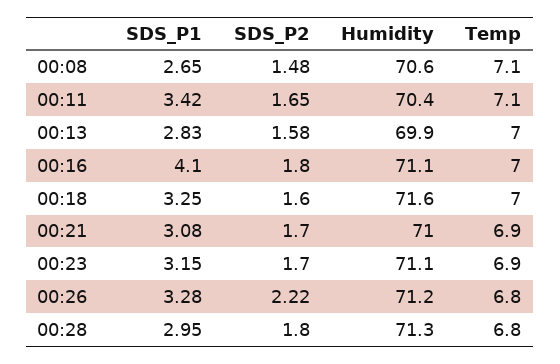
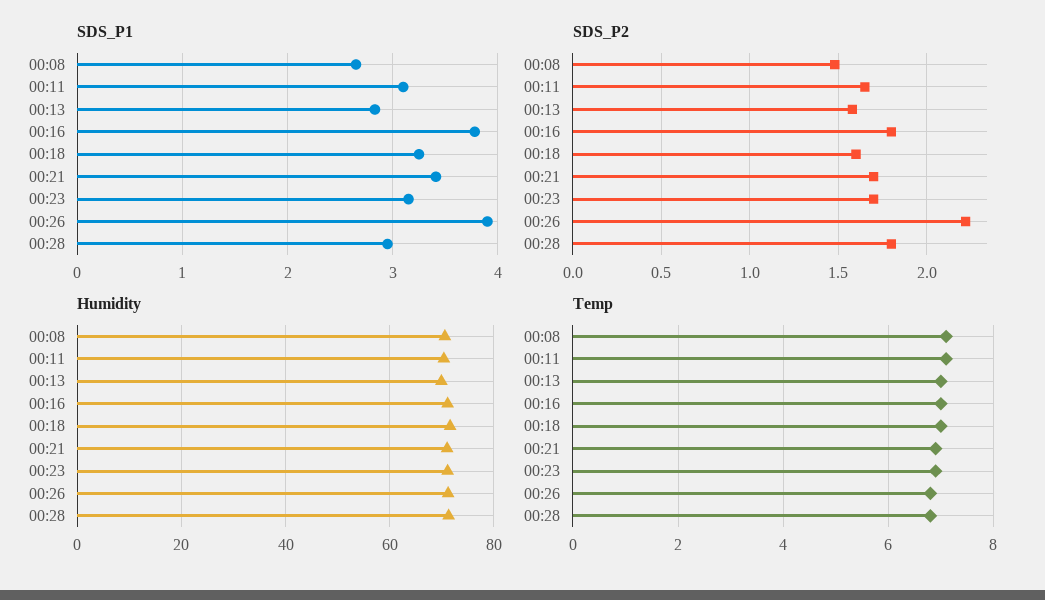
SDS_P1, 00:11: 3.42 -> 3.1
SDS_P1, 00:16: 4.1 -> 3.8
SDS_P1, 00:21: 3.08 -> 3.4
SDS_P1, 00:26: 3.28 -> 3.9

